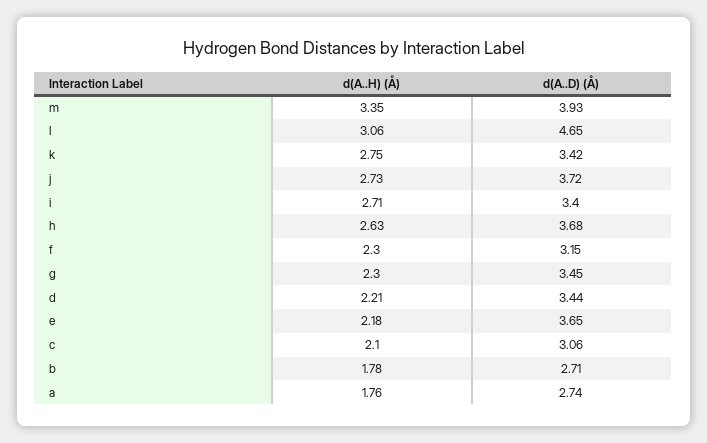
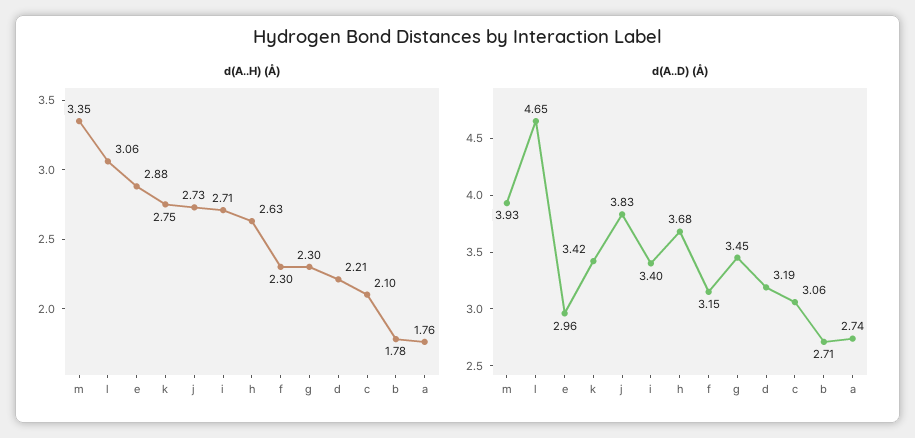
d(A..D) (Å), j: 3.72 -> 3.83
d(A..D) (Å), d: 3.44 -> 3.19
d(A..H) (Å), e: 2.18 -> 2.88
d(A..D) (Å), e: 3.65 -> 2.96

